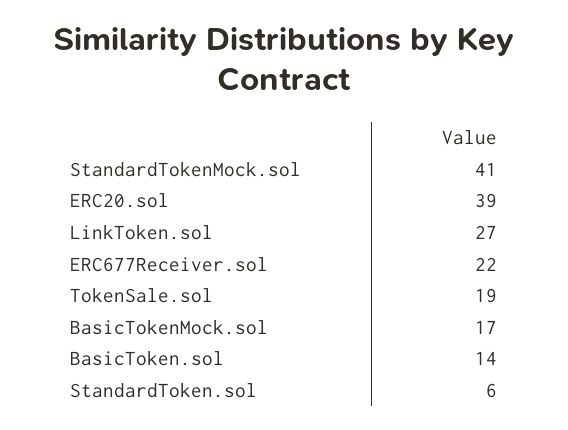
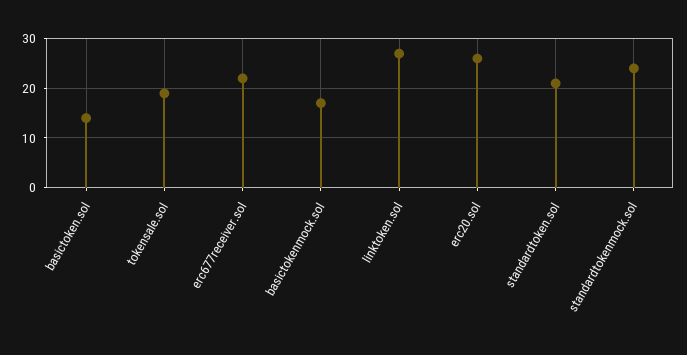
StandardTokenMock.sol: 41 -> 25
ERC20.sol: 39 -> 25
StandardToken.sol: 6 -> 20

